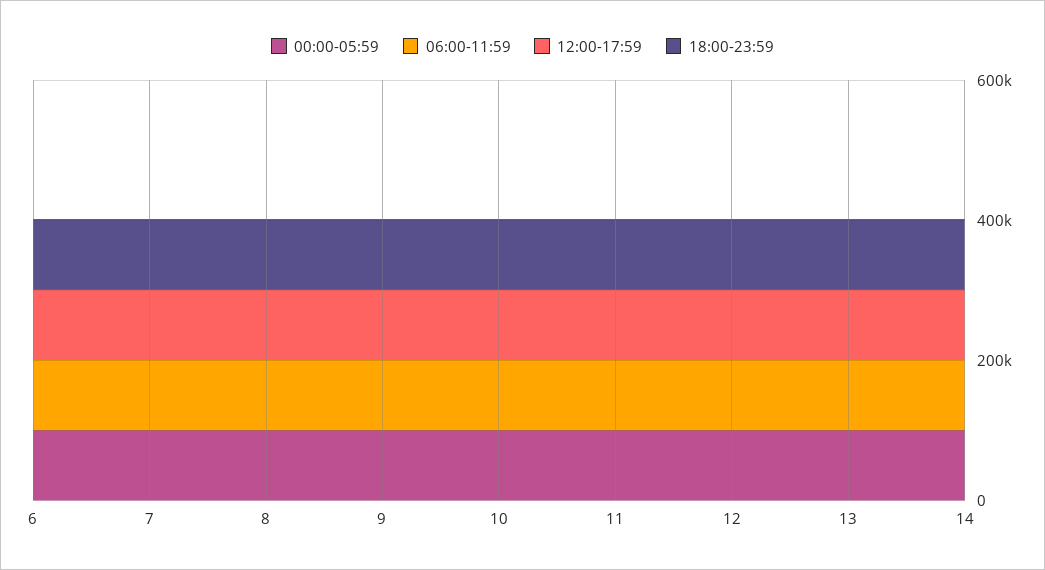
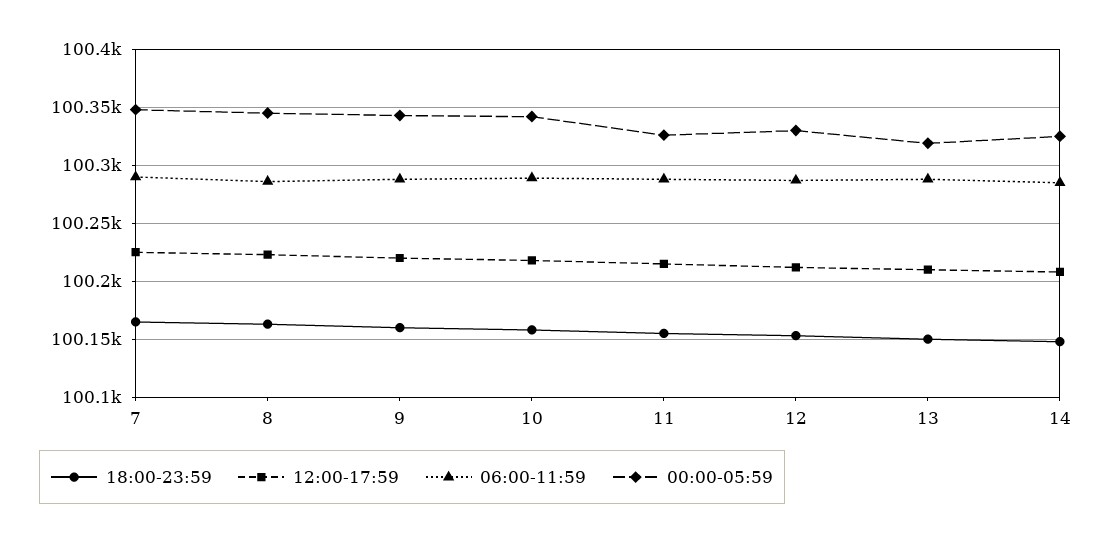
00:00-05:59, 6: 100000 -> none
06:00-11:59, 6: 100000 -> none
12:00-17:59, 6: 100000 -> none
18:00-23:59, 6: 100000 -> none

